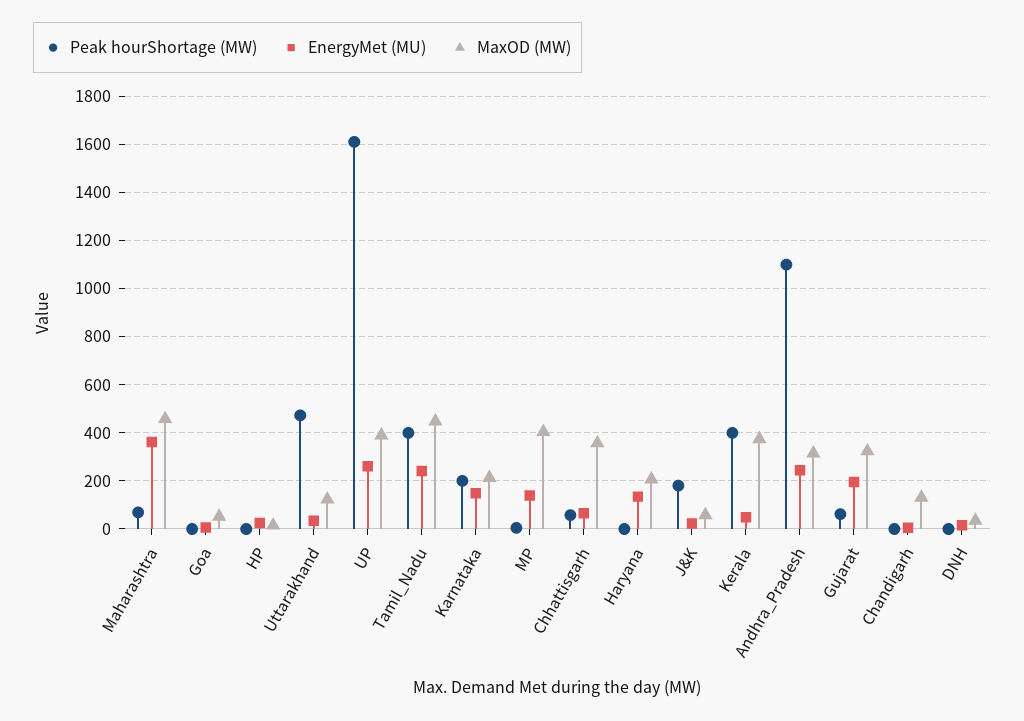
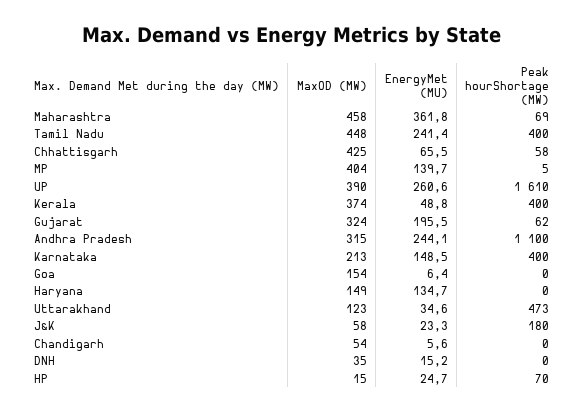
MaxOD (MW), Goa: 50 -> 154
Peak hourShortage (MW), HP: 0 -> 70
Peak hourShortage (MW), Karnataka: 200 -> 400
MaxOD (MW), Chhattisgarh: 350 -> 425
MaxOD (MW), Haryana: 200 -> 149
MaxOD (MW), Chandigarh: 125 -> 54

